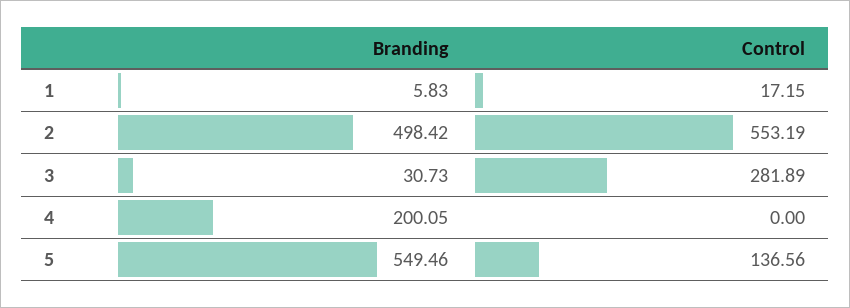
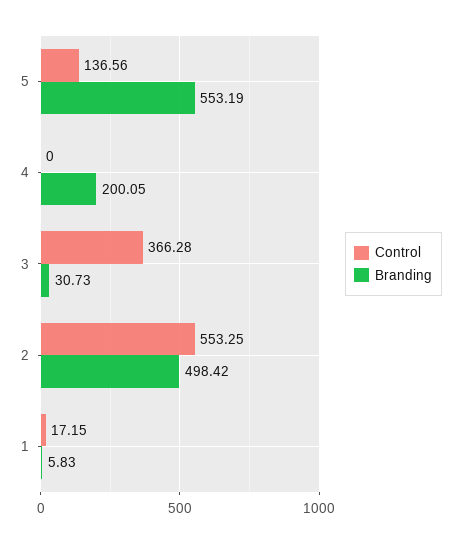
Control, 2: 553.19 -> 553.25
Control, 3: 281.89 -> 366.28
Branding, 5: 549.46 -> 553.19

